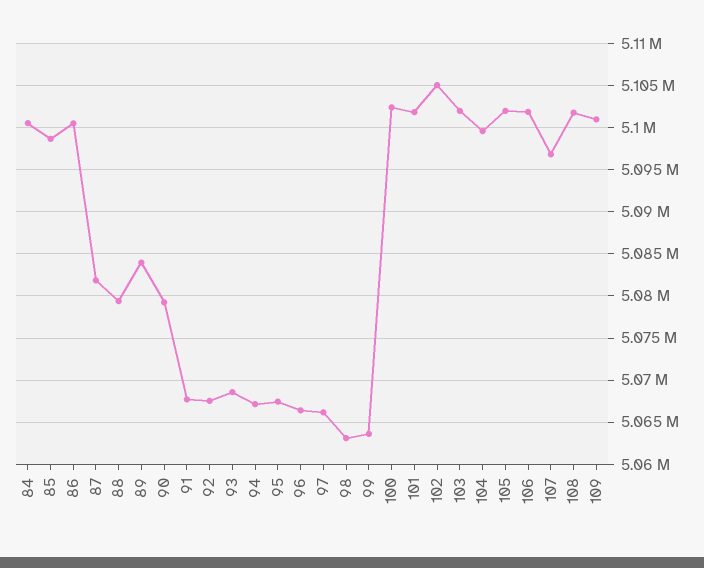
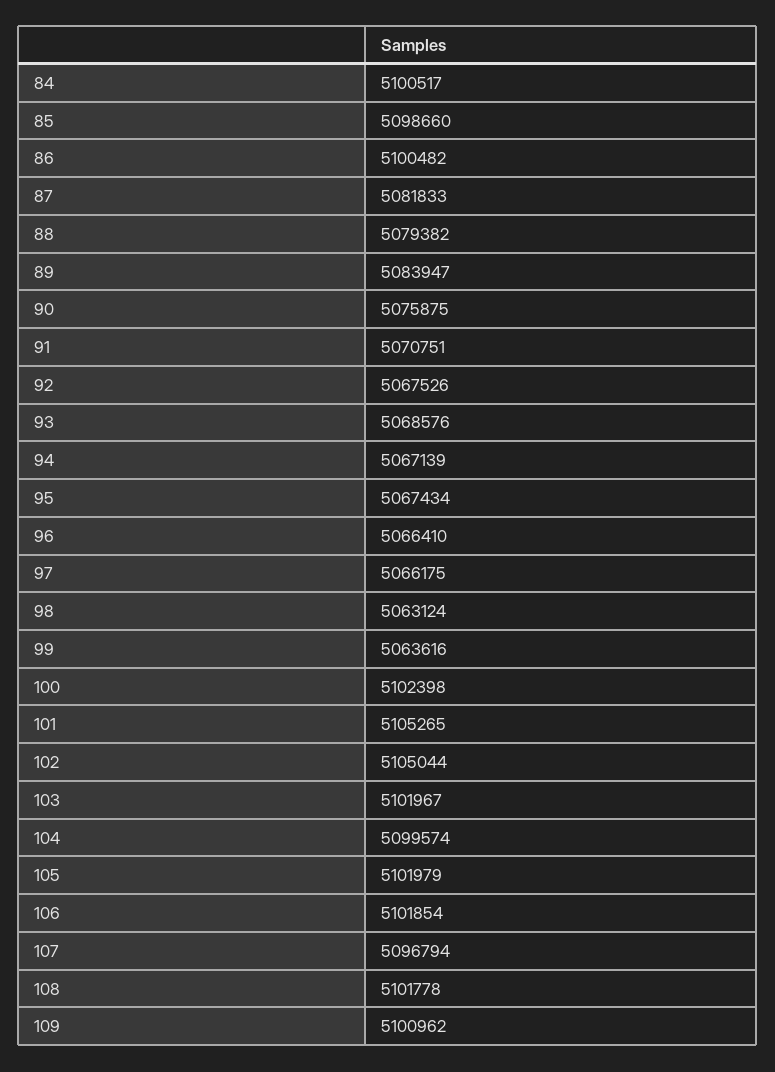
90: 5079000 -> 5075875
91: 5068000 -> 5070751
101: 5102000 -> 5105265

